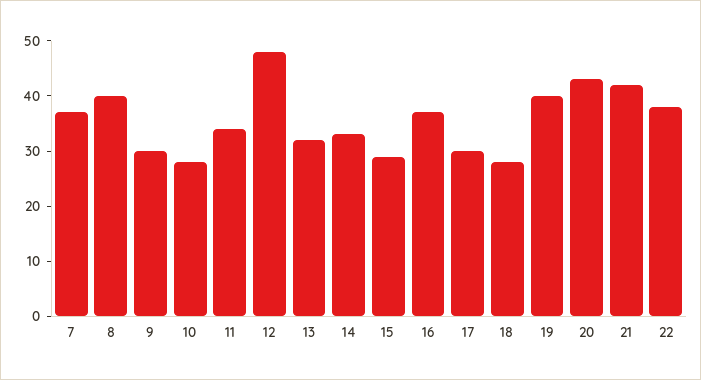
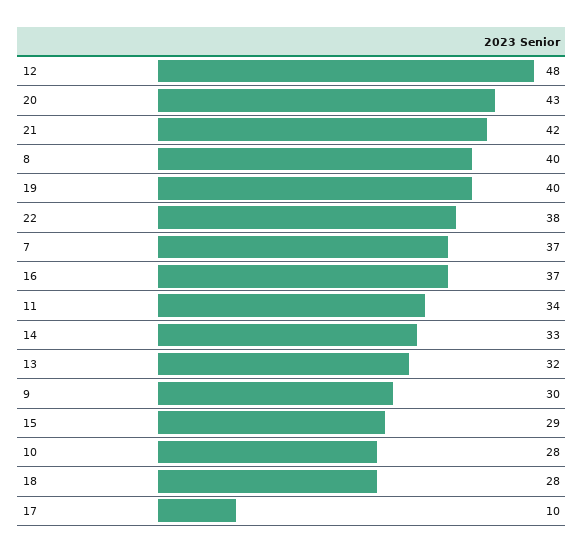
17: 30 -> 10

